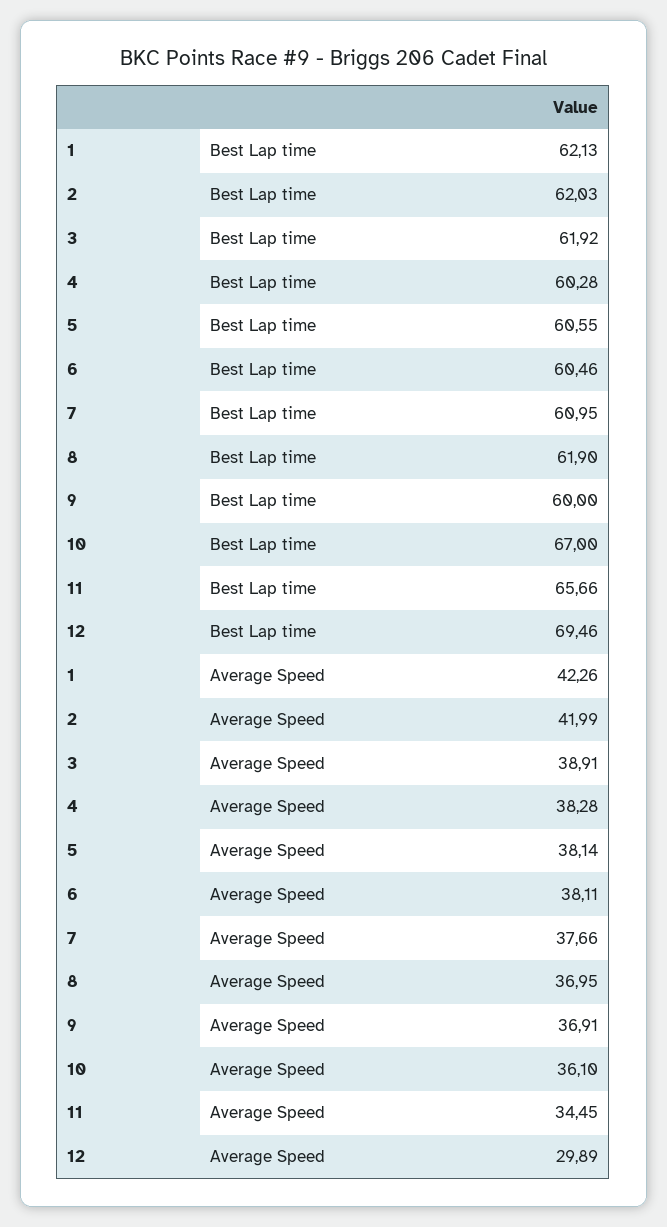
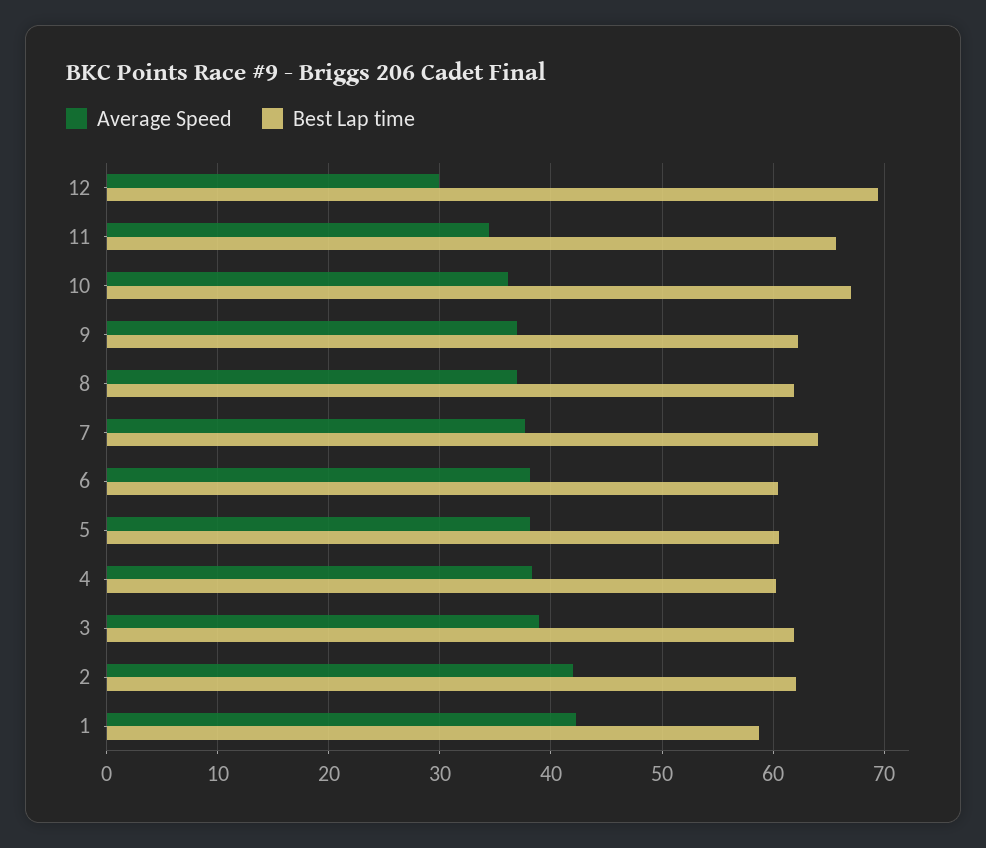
Best Lap time, 1: 62.13 -> 59
Best Lap time, 7: 60.95 -> 64
Best Lap time, 9: 60 -> 62

